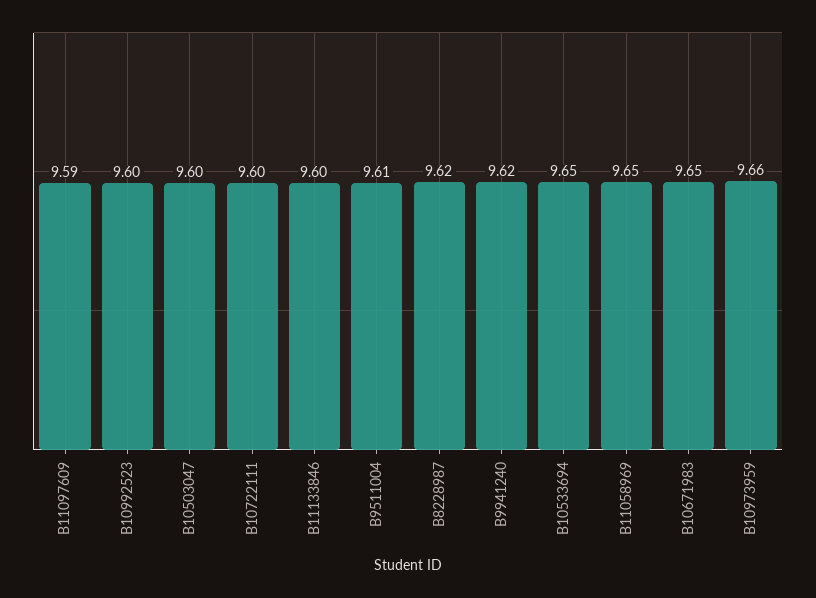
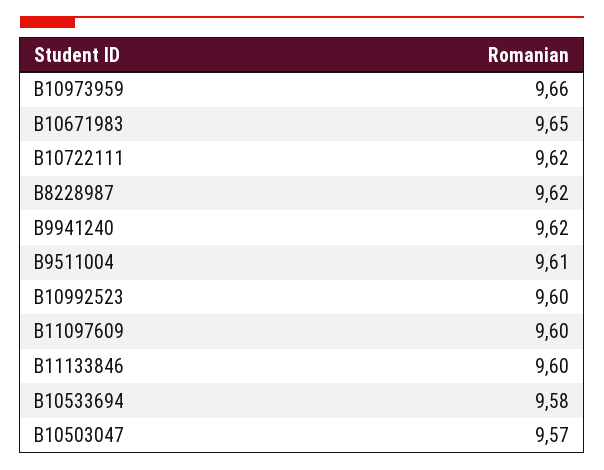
B11097609: 9.59 -> 9.6
B10503047: 9.6 -> 9.57
B10722111: 9.6 -> 9.62
B10533694: 9.65 -> 9.58
B11058969: 9.65 -> none

